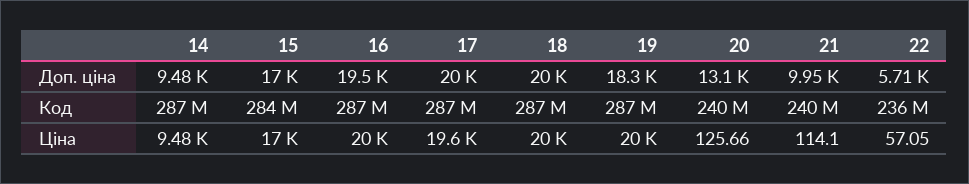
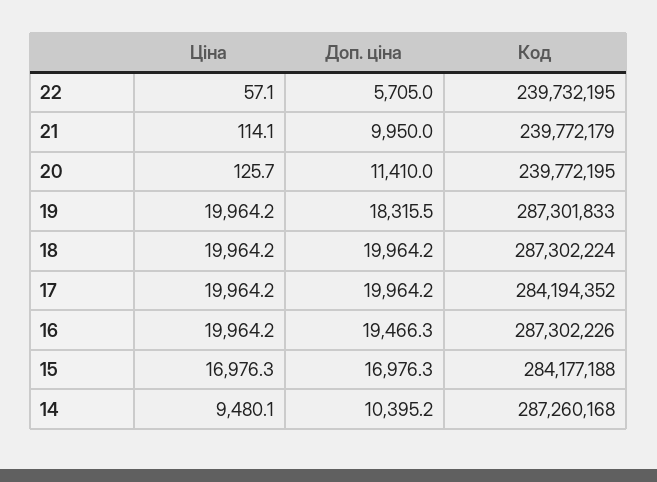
14, Доп. ціна: 9480 -> 10395.2
20, Доп. ціна: 13100 -> 11410
17, Код: 287000000 -> 284194352
22, Код: 236000000 -> 239732195
17, Ціна: 19600 -> 19964.2

